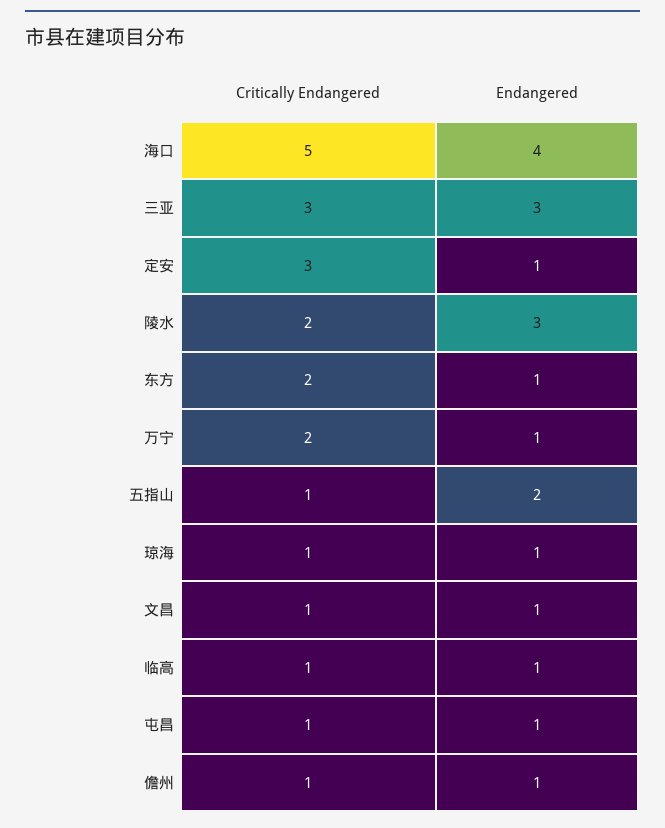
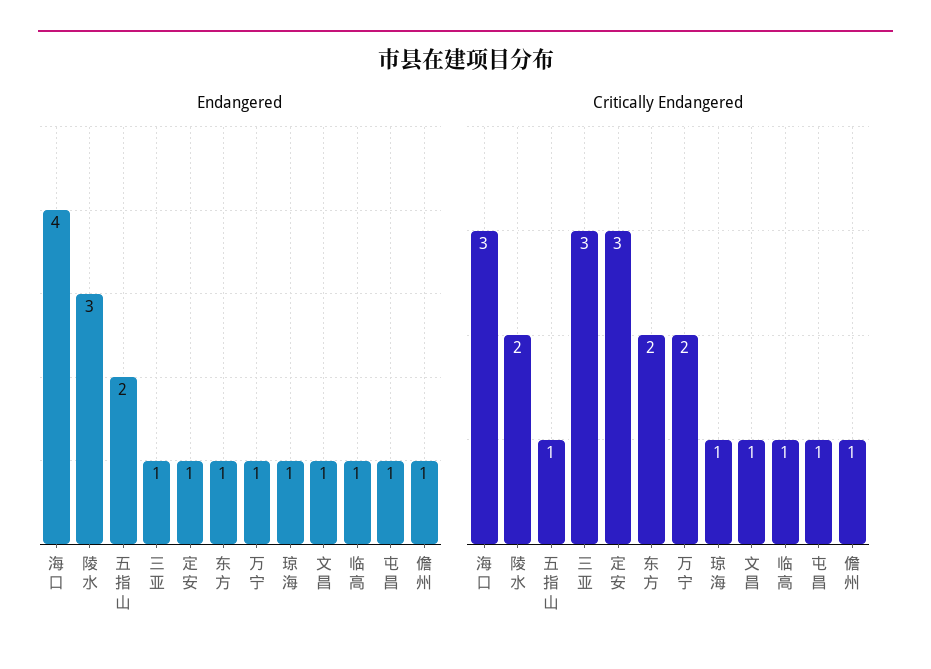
Critically Endangered, 海口: 5 -> 3
Endangered, 三亚: 3 -> 1

